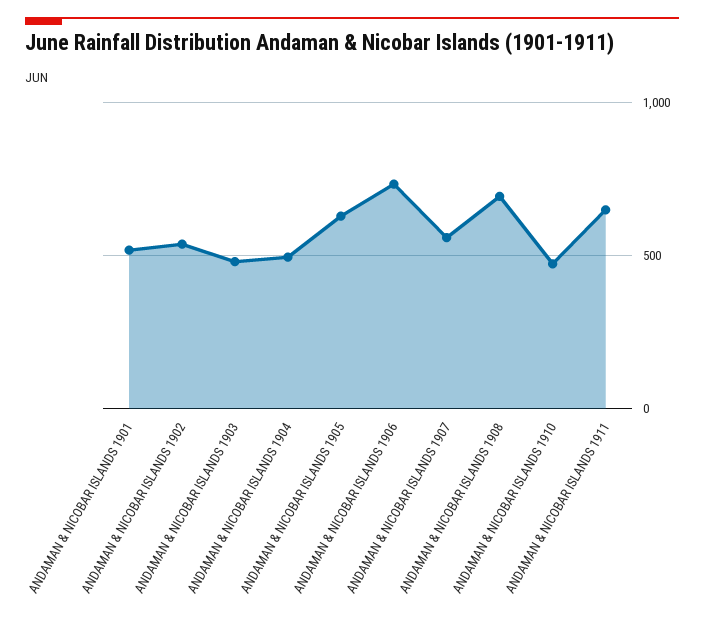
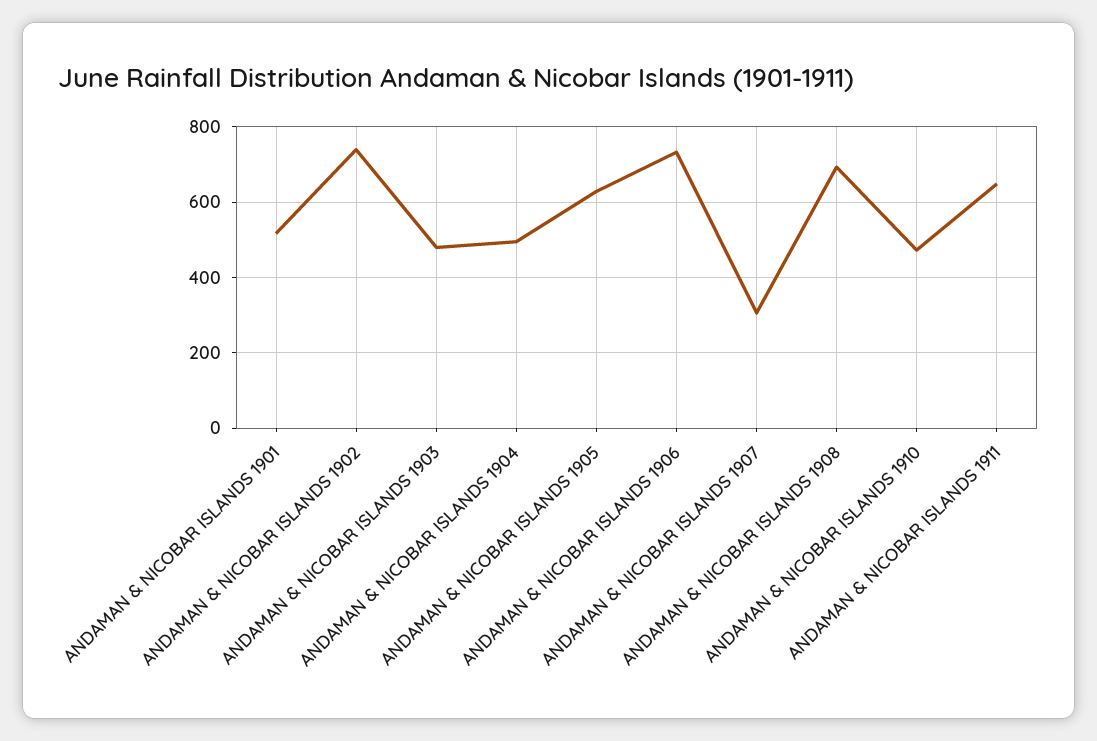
ANDAMAN & NICOBAR ISLANDS 1902: 550 -> 740
ANDAMAN & NICOBAR ISLANDS 1907: 550 -> 300

